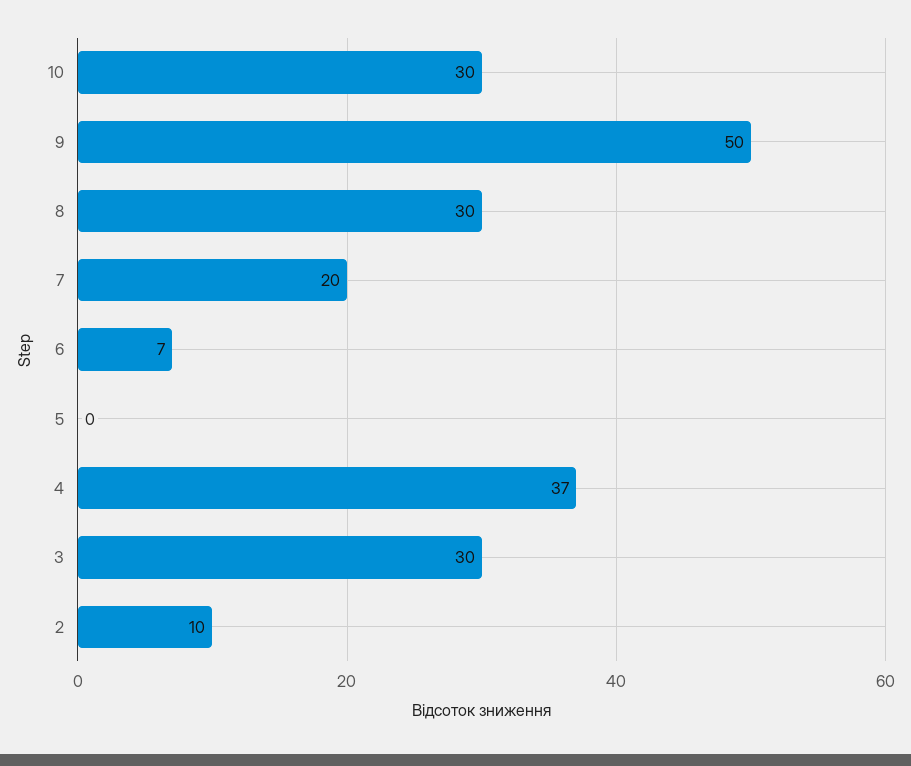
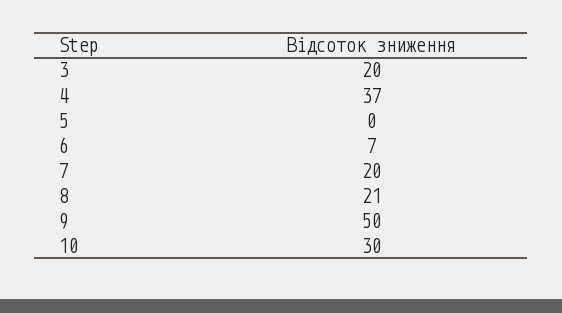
8: 30 -> 21
3: 30 -> 20
2: 10 -> none

